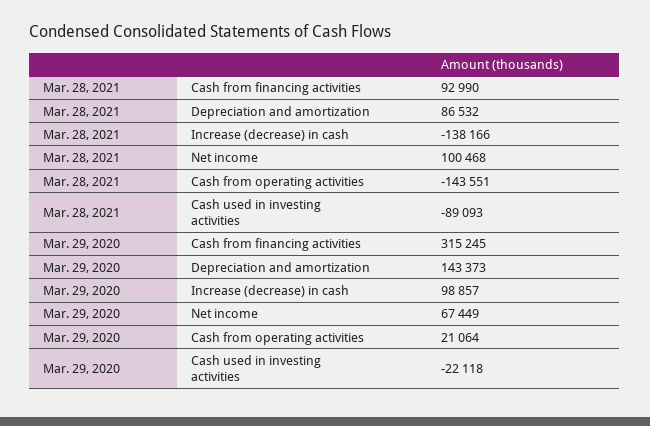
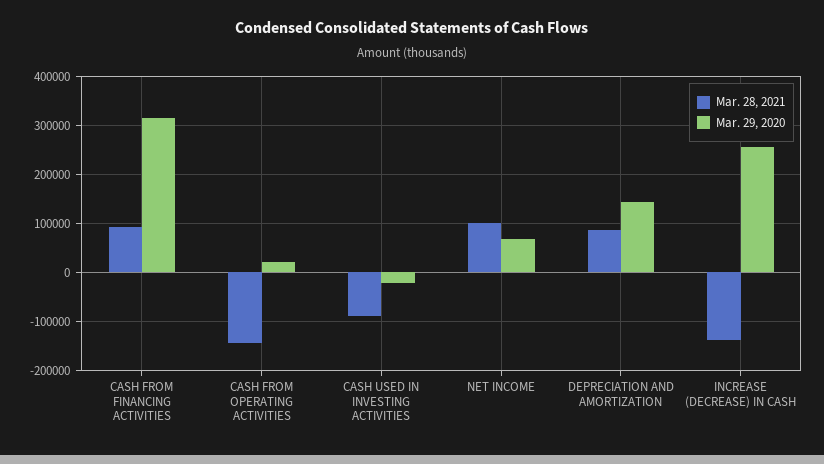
Mar. 29, 2020, Increase (decrease) in cash: 98857 -> 260000

